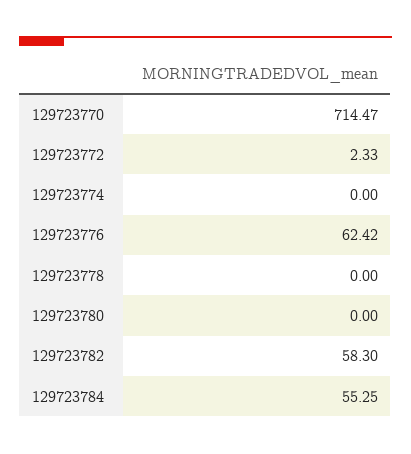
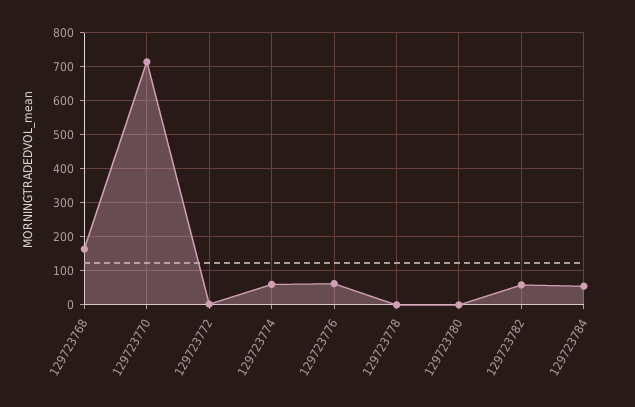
129723774: 0 -> 60
129723768: none -> 160

